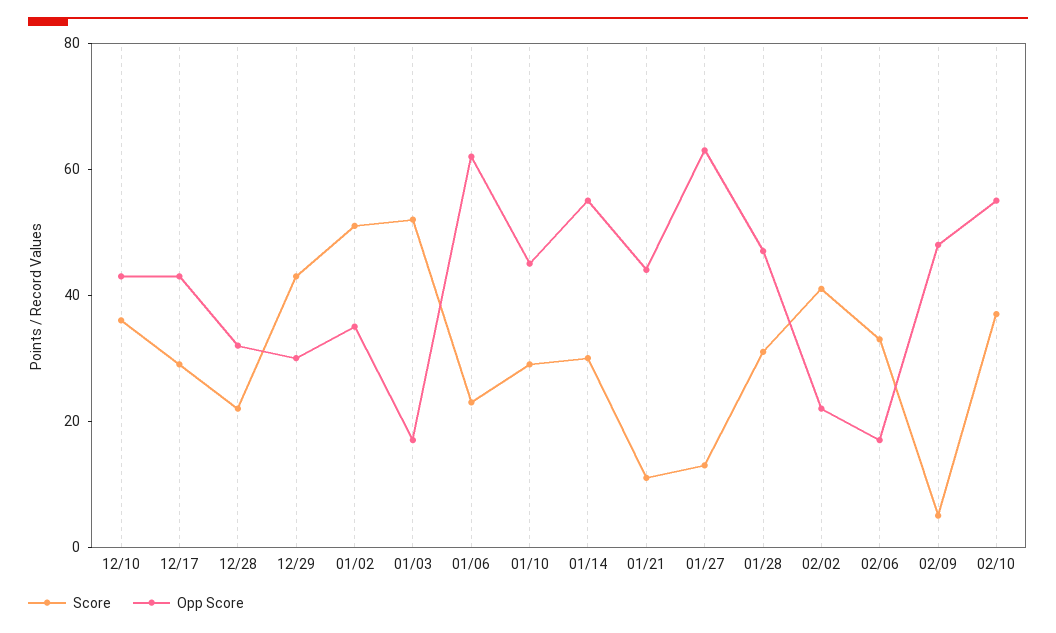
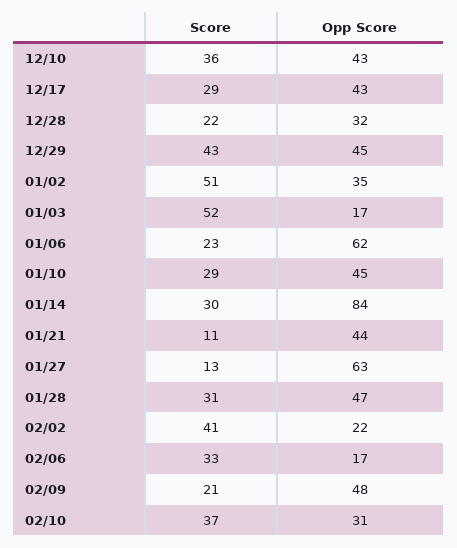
Opp Score, 12/29: 30 -> 45
Opp Score, 01/14: 55 -> 84
Score, 02/09: 5 -> 21
Opp Score, 02/10: 55 -> 31

